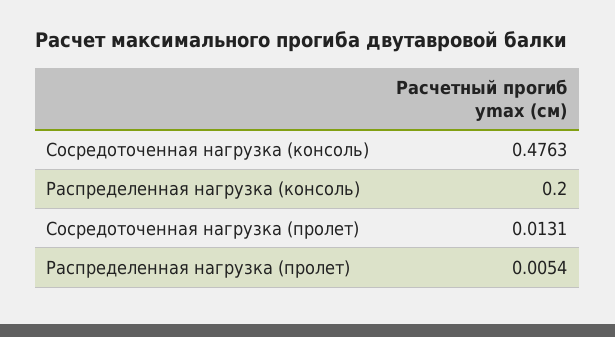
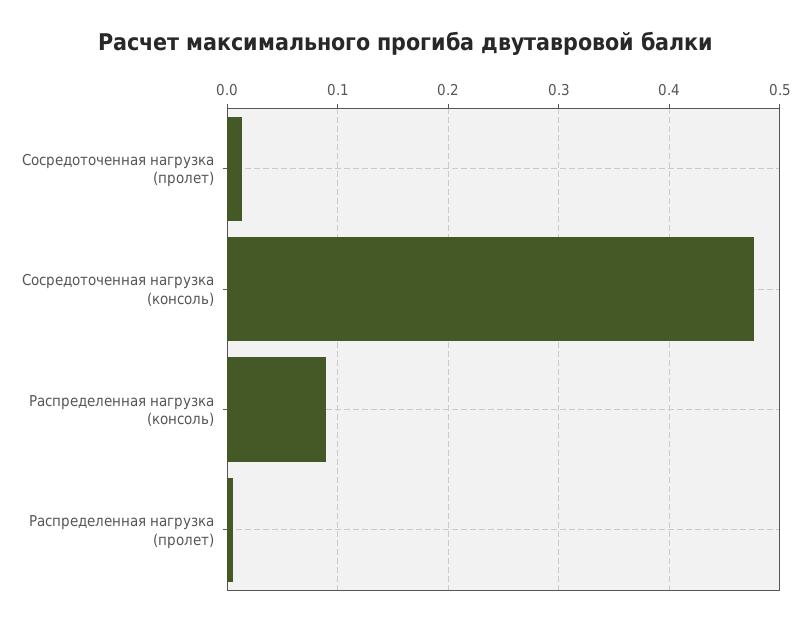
Распределенная нагрузка (консоль): 0.2 -> 0.09

